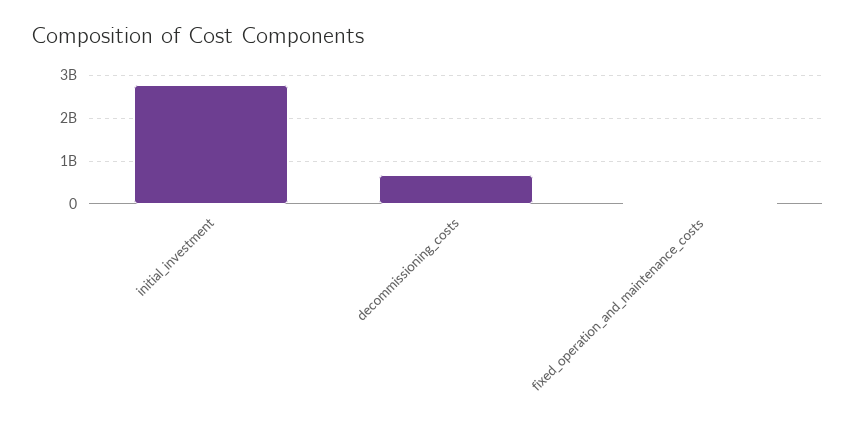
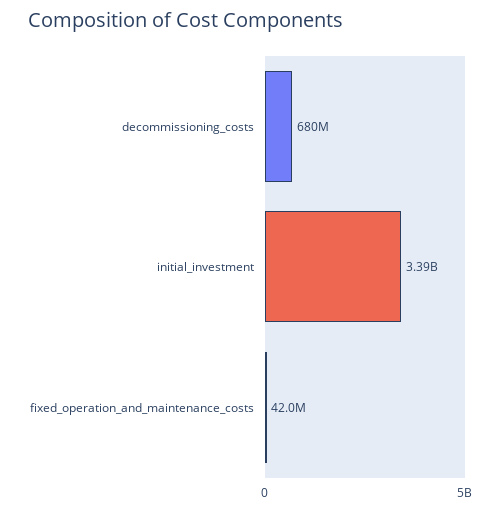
initial_investment: 2800000000 -> 3390000000

